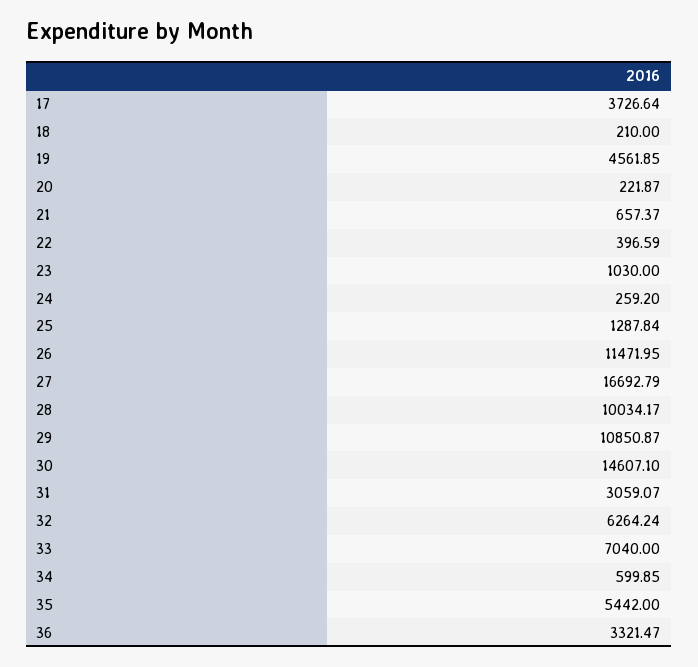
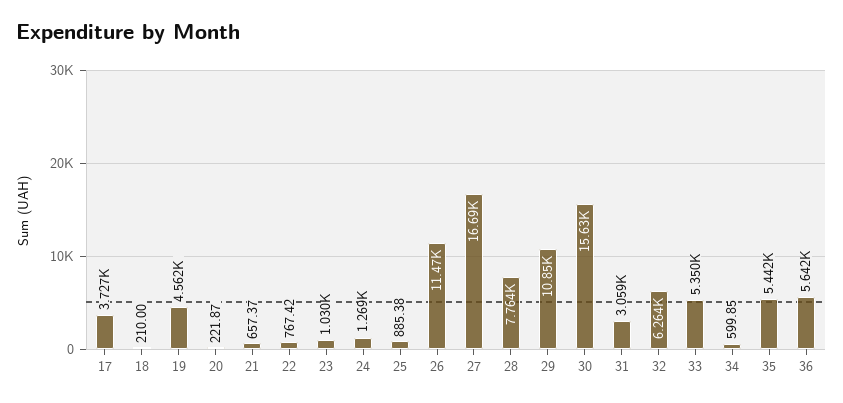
22: 396.59 -> 767.42
24: 259.2 -> 1269
25: 1287.84 -> 885.38
28: 10034.17 -> 7764
30: 14607.1 -> 15630
33: 7040 -> 5350
36: 3321.47 -> 5642

